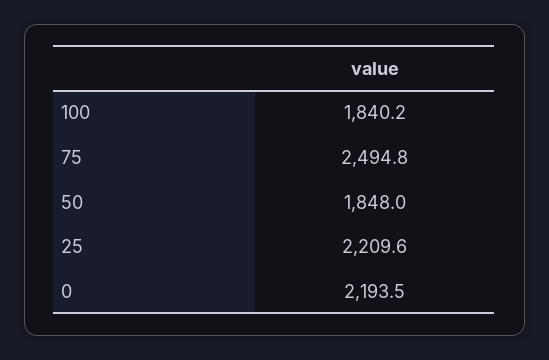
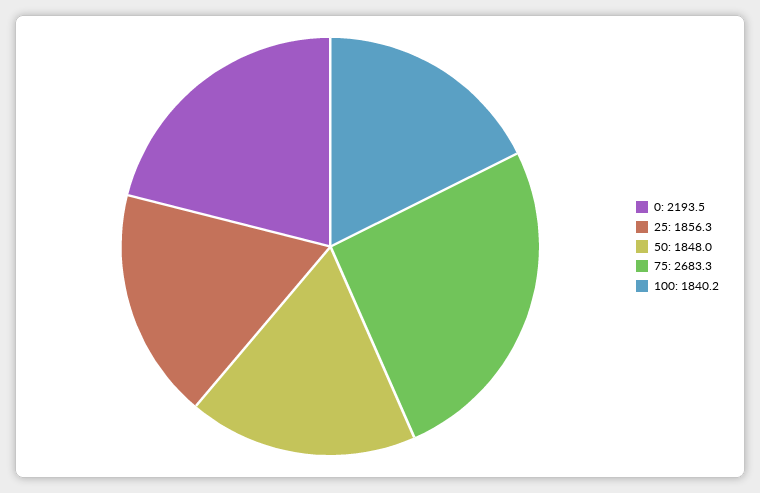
75: 2494.8 -> 2683.3
25: 2209.6 -> 1856.3

